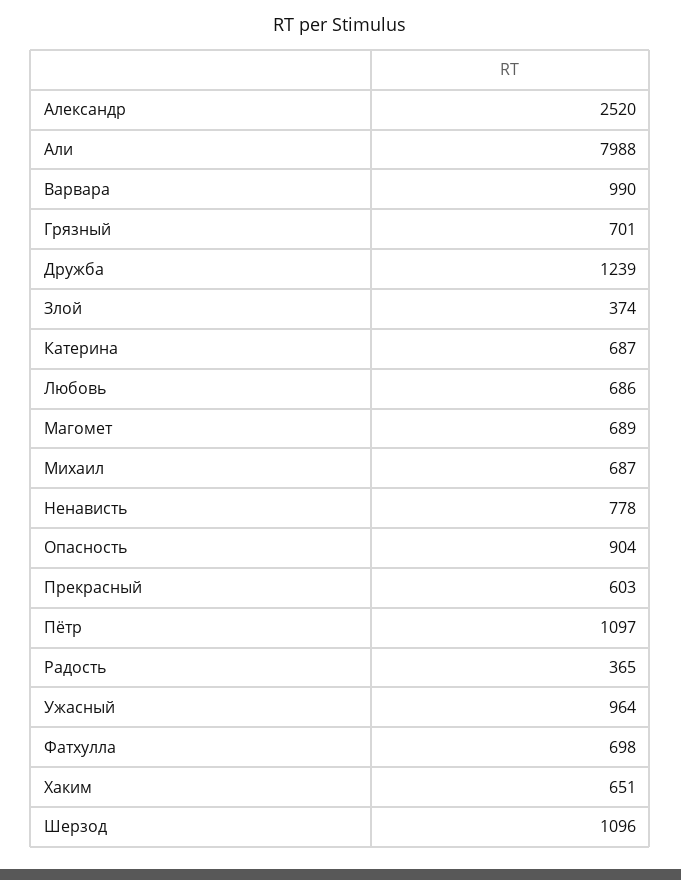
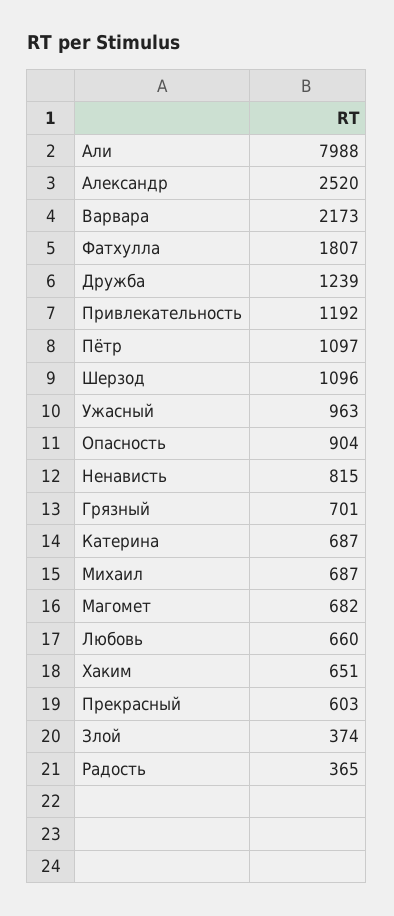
Варвара: 990 -> 2173
Любовь: 686 -> 660
Магомет: 689 -> 682
Ненависть: 778 -> 815
Ужасный: 964 -> 963
Фатхулла: 698 -> 1807
Привлекательность: none -> 1192

